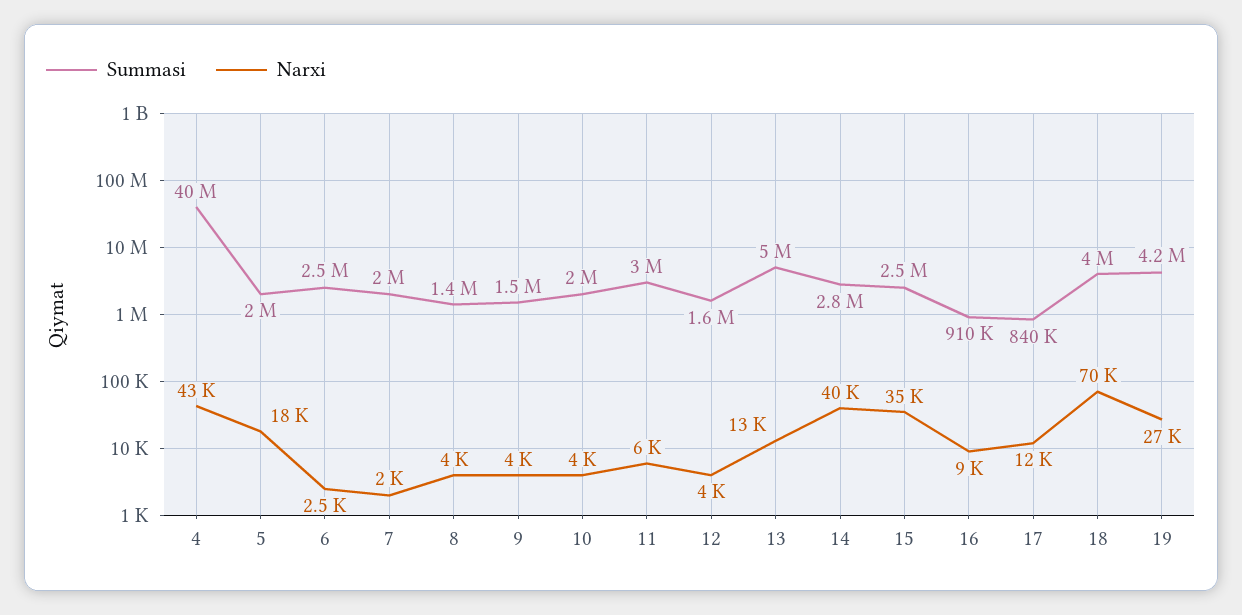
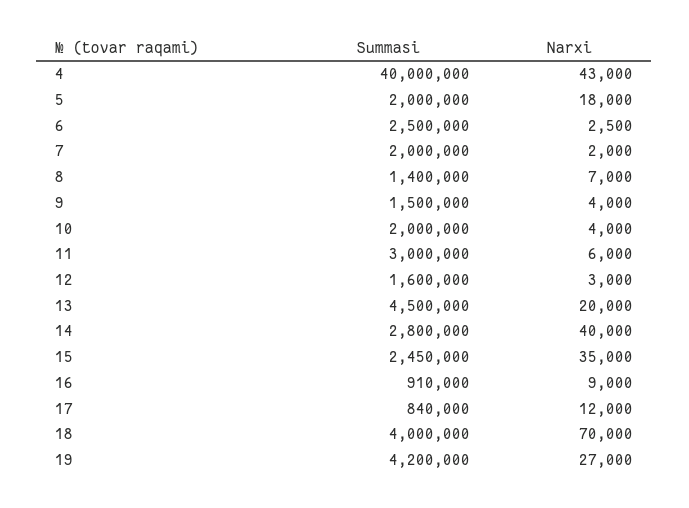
Narxi, 8: 4000 -> 7000
Narxi, 12: 4000 -> 3000
Summasi, 13: 5000000 -> 4500000
Narxi, 13: 13000 -> 20000

